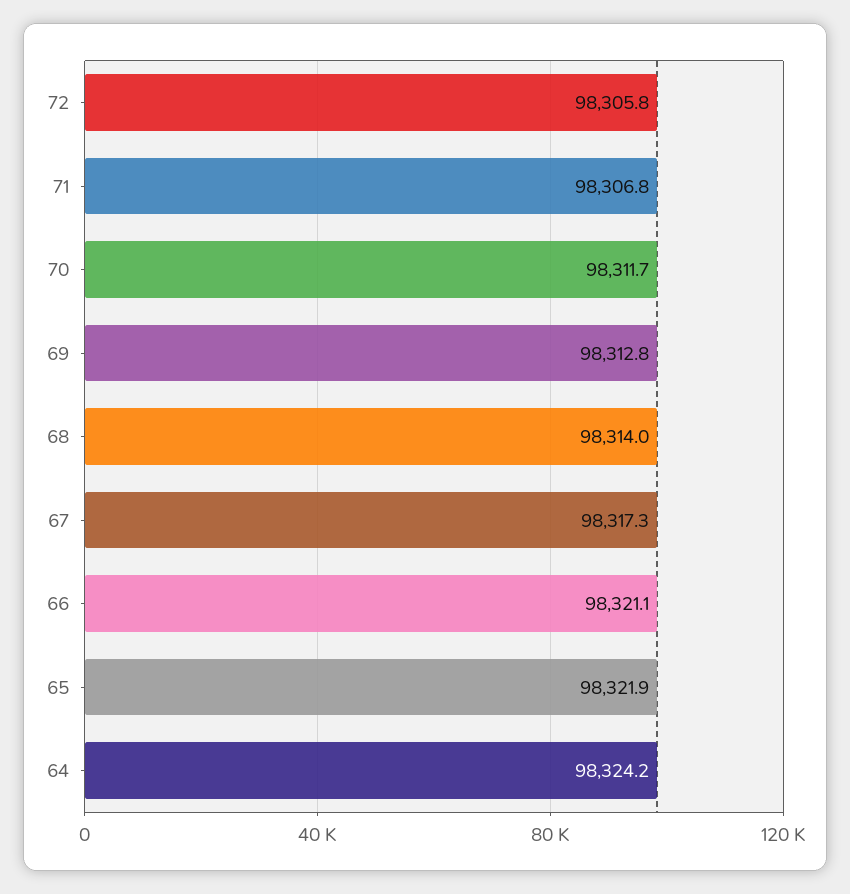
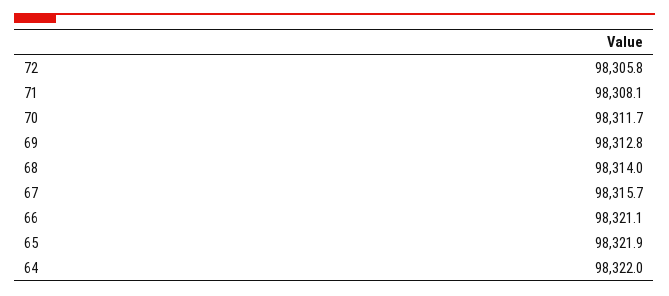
71: 98306.8 -> 98308.1
67: 98317.3 -> 98315.7
64: 98324.2 -> 98322

